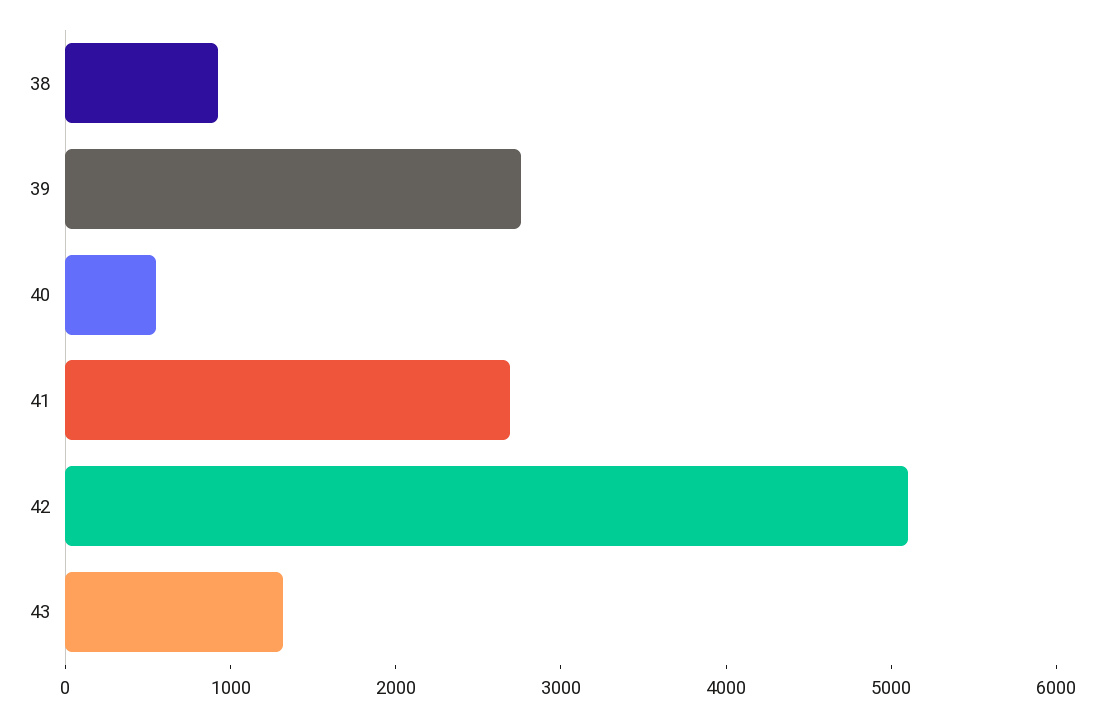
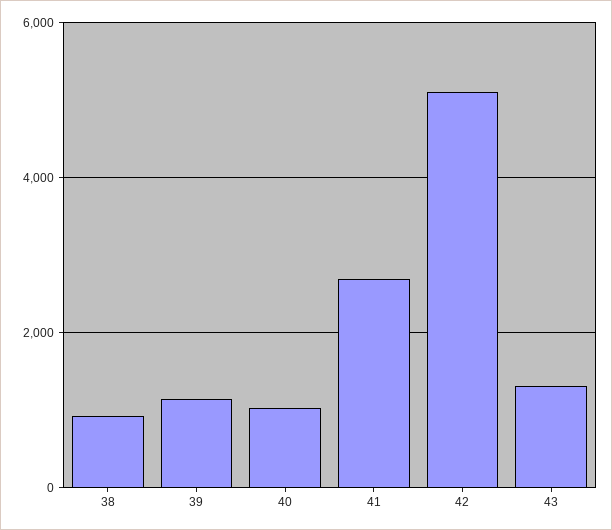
39: 2800 -> 1200
40: 600 -> 1000

